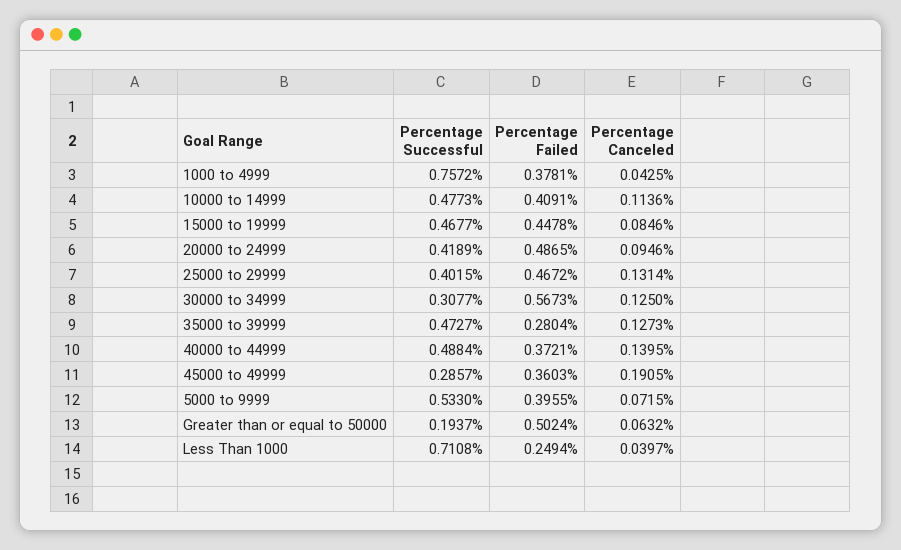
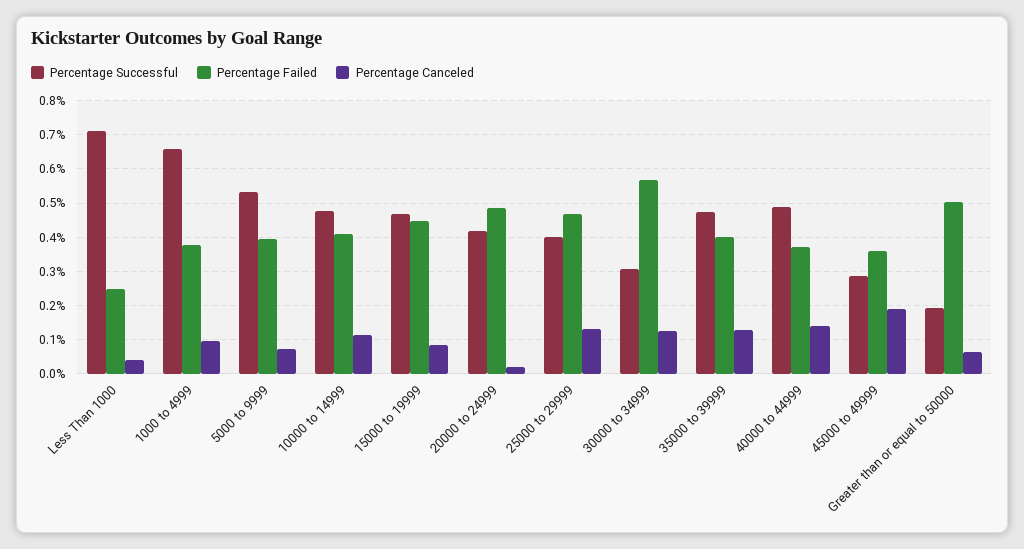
Percentage Successful, 1000 to 4999: 0.7572 -> 0.66
Percentage Canceled, 1000 to 4999: 0.0425 -> 0.1
Percentage Canceled, 20000 to 24999: 0.0946 -> 0.02
Percentage Failed, 35000 to 39999: 0.2804 -> 0.4

